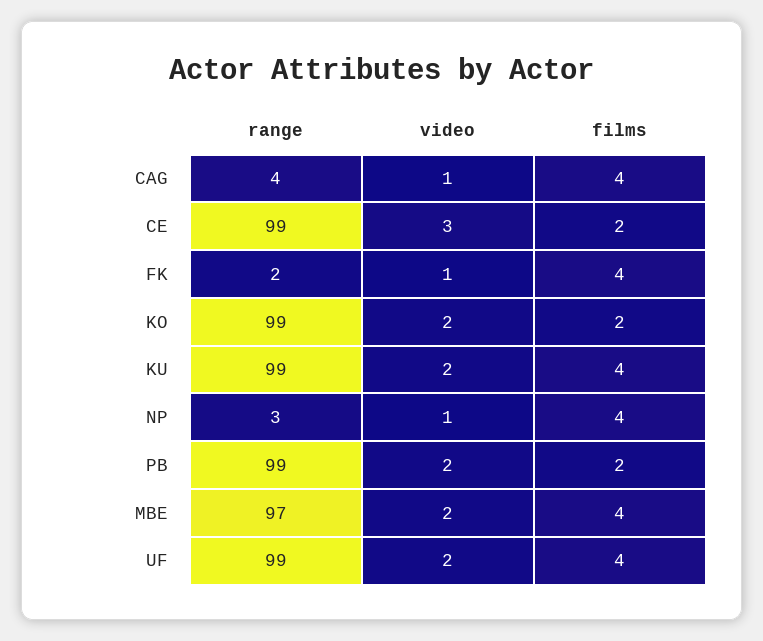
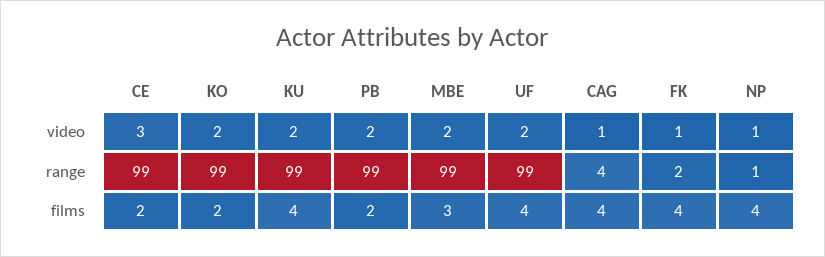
range, NP: 3 -> 1
range, MBE: 97 -> 99
films, MBE: 4 -> 3

